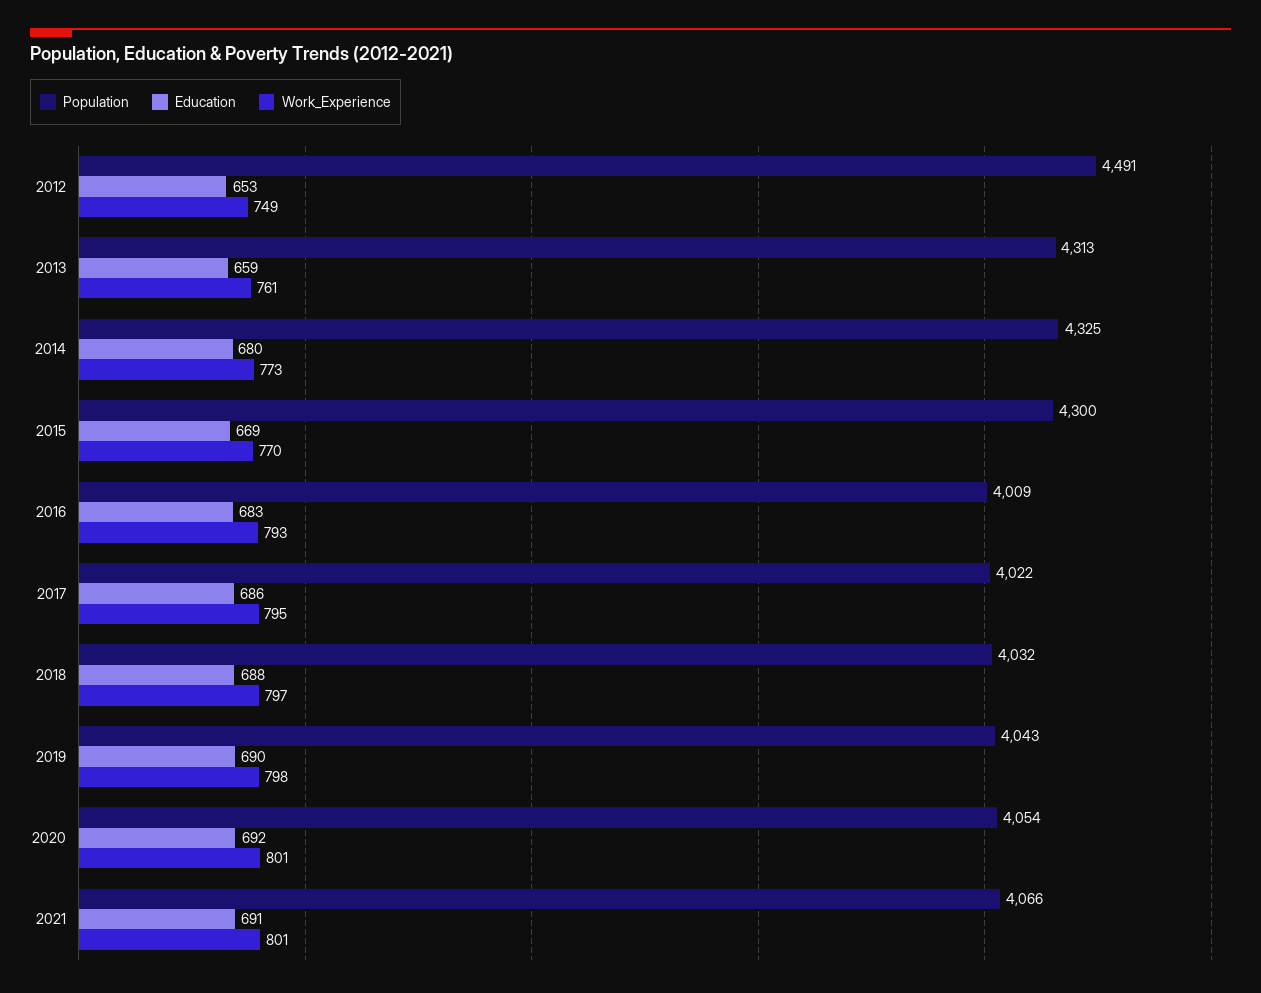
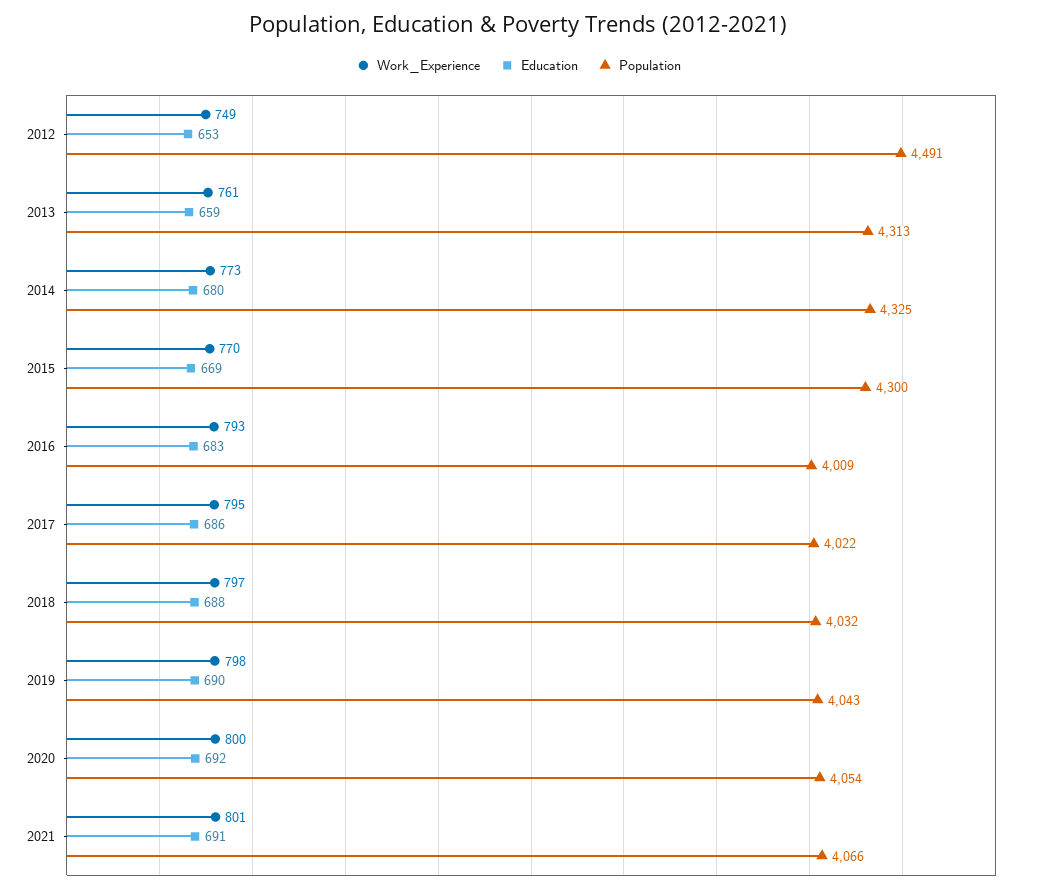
Work_Experience, 2020: 801 -> 800

